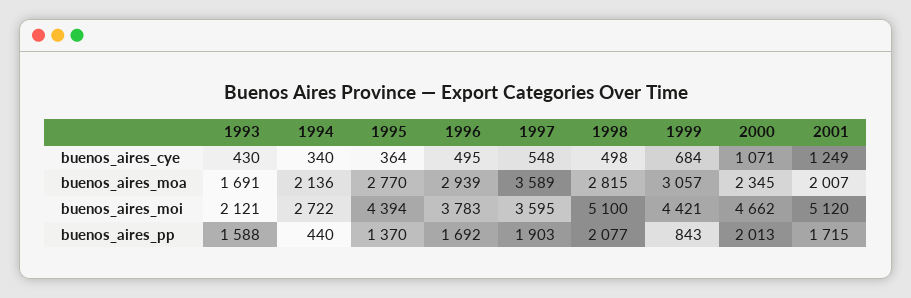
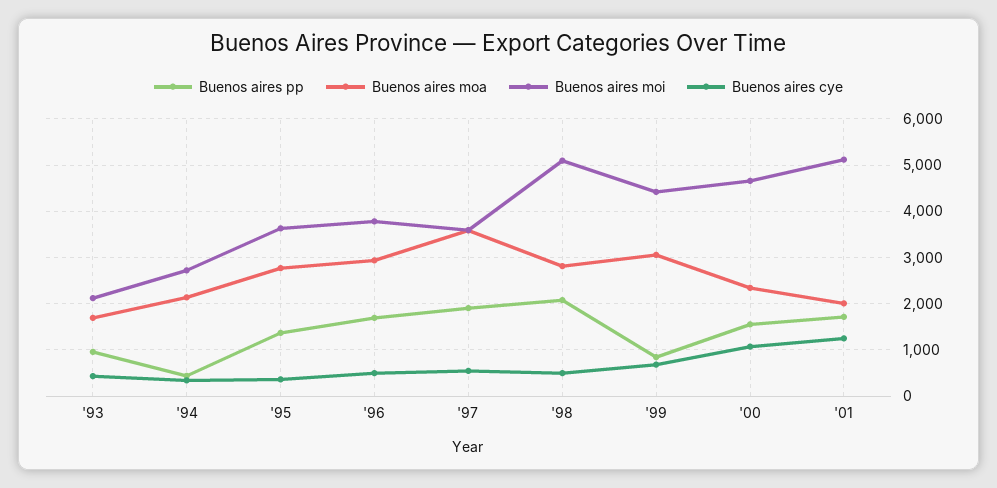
buenos_aires_moi, 1995: 4394 -> 3600
buenos_aires_pp, 1993: 1588 -> 1000
buenos_aires_pp, 2000: 2013 -> 1600

